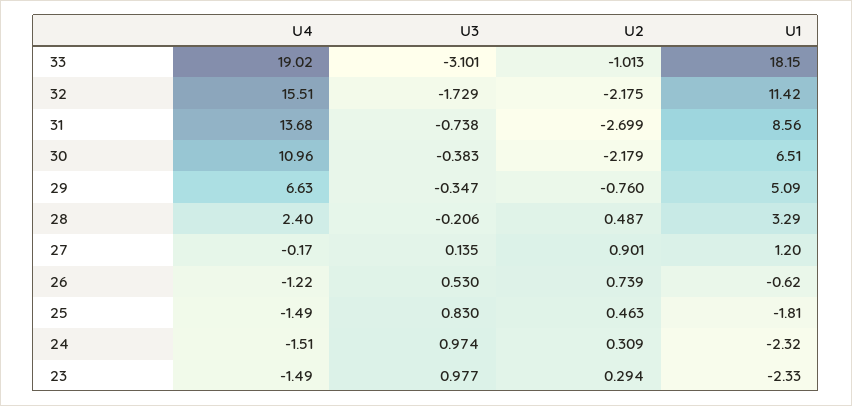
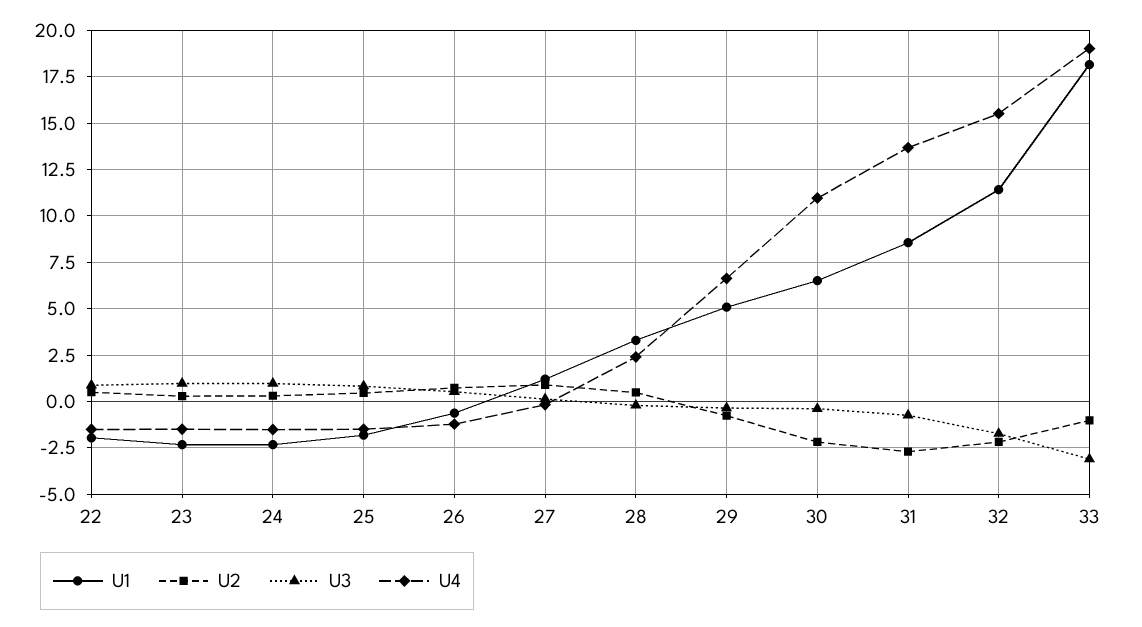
U1, 22: none -> -2
U2, 22: none -> 0.5
U3, 22: none -> 1
U4, 22: none -> -1.5

